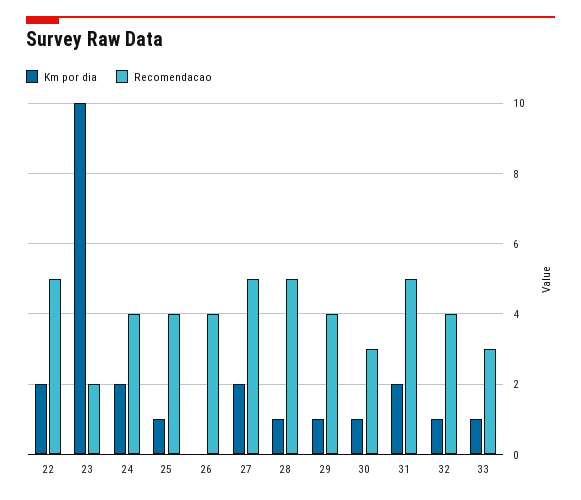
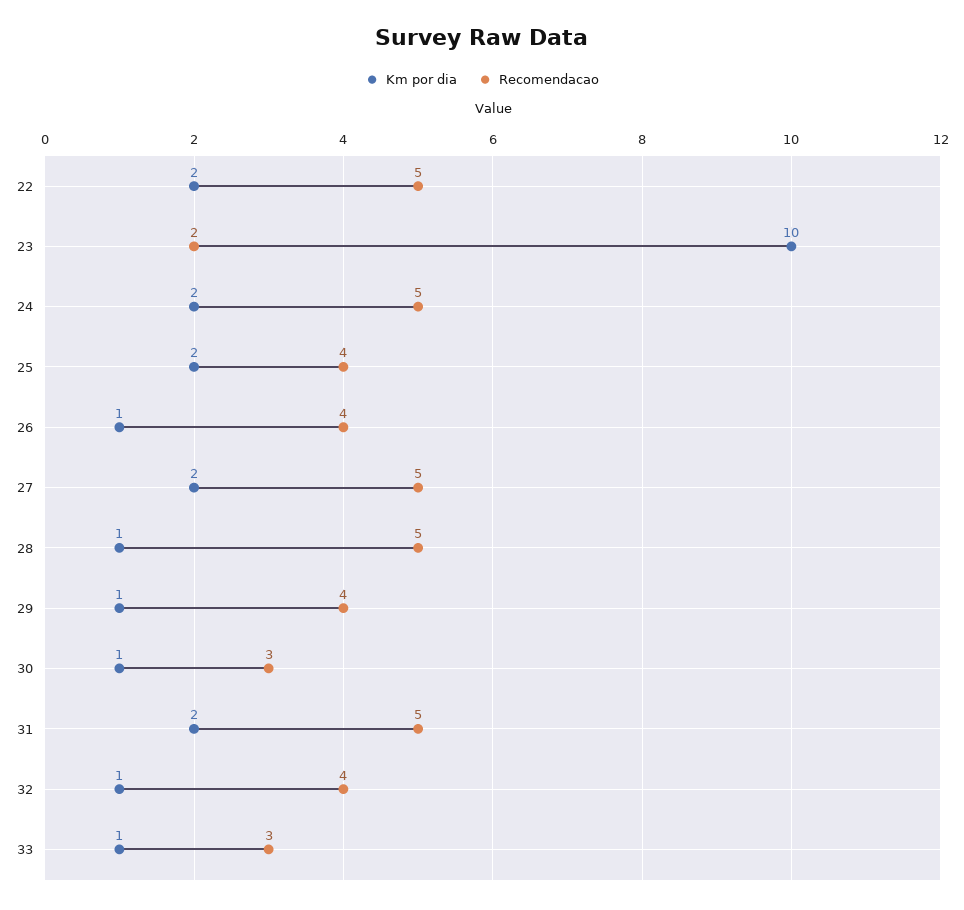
Recomendacao, 24: 4 -> 5
Km por dia, 25: 1 -> 2
Km por dia, 26: 0 -> 1

